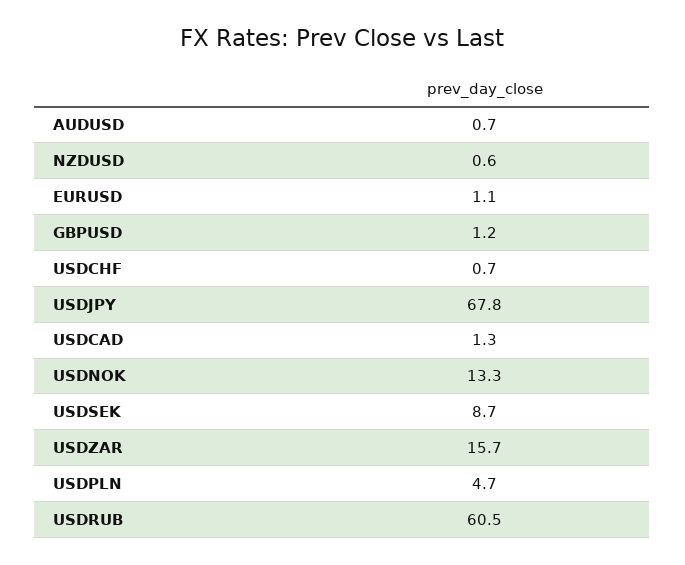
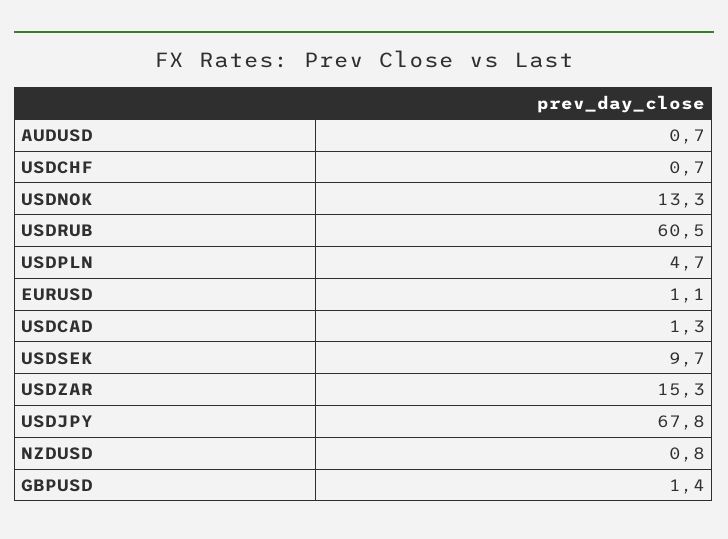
NZDUSD: 0.6 -> 0.8
GBPUSD: 1.2 -> 1.4
USDSEK: 8.7 -> 9.7
USDZAR: 15.7 -> 15.3

